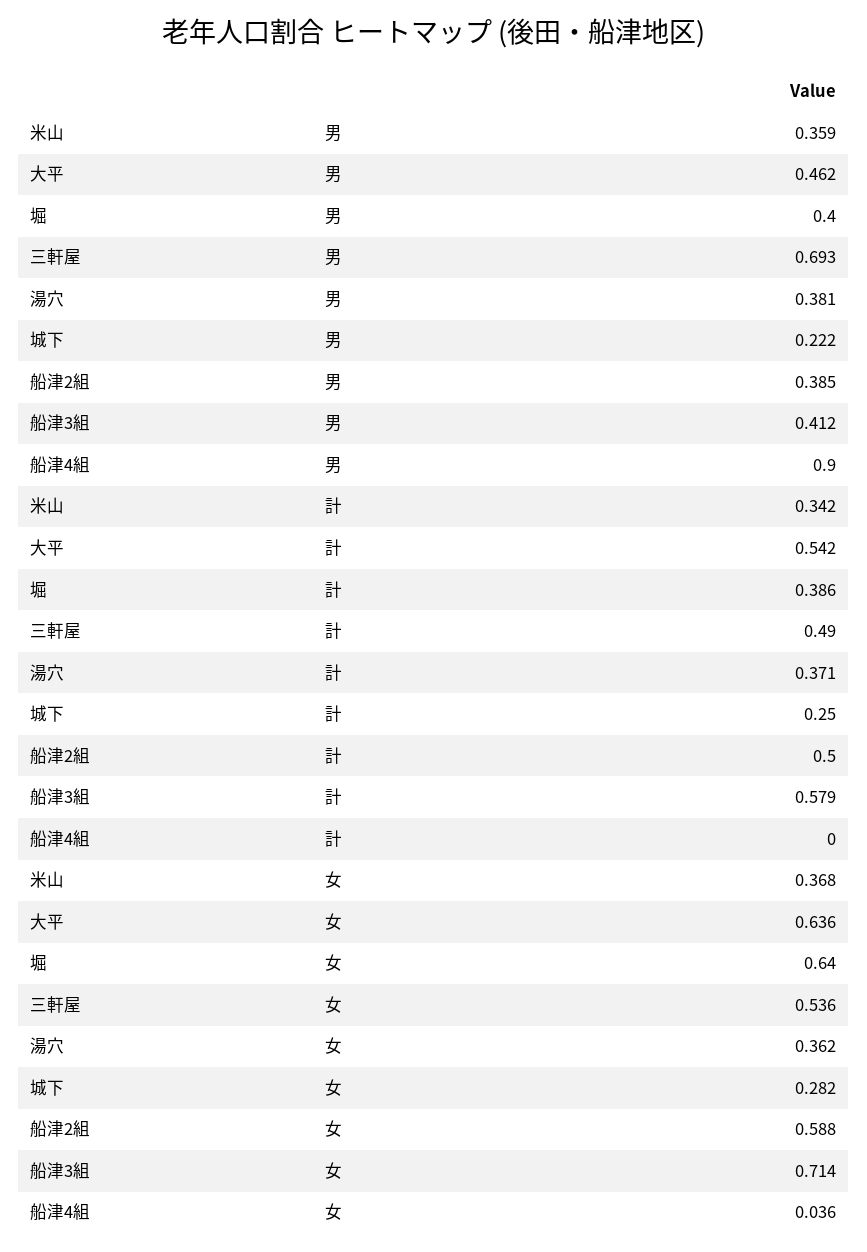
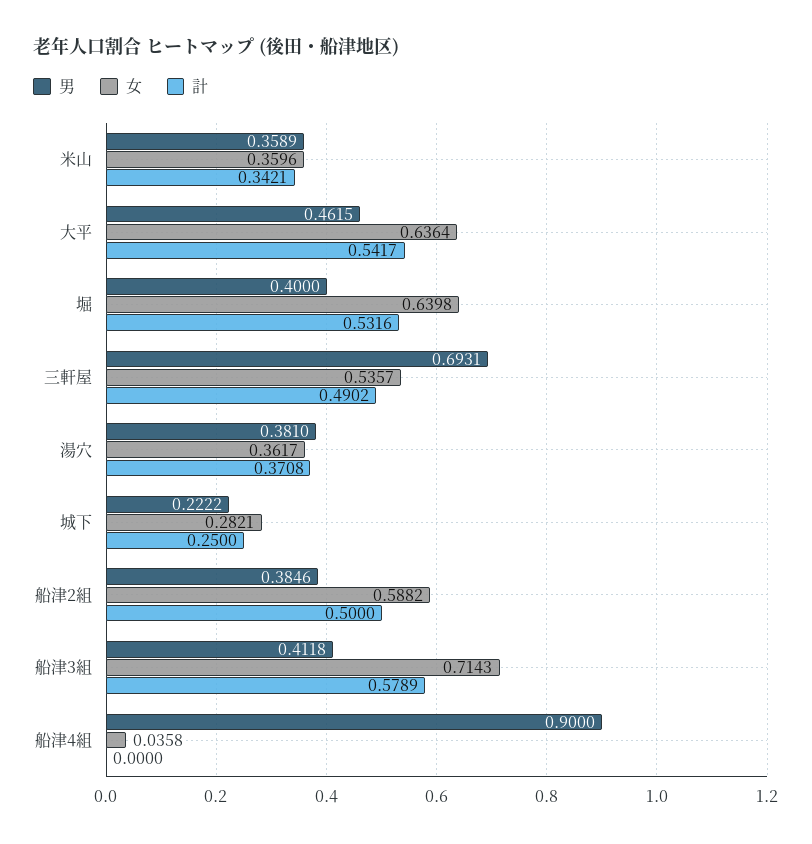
計, 堀: 0.386 -> 0.5316
女, 米山: 0.368 -> 0.3596

